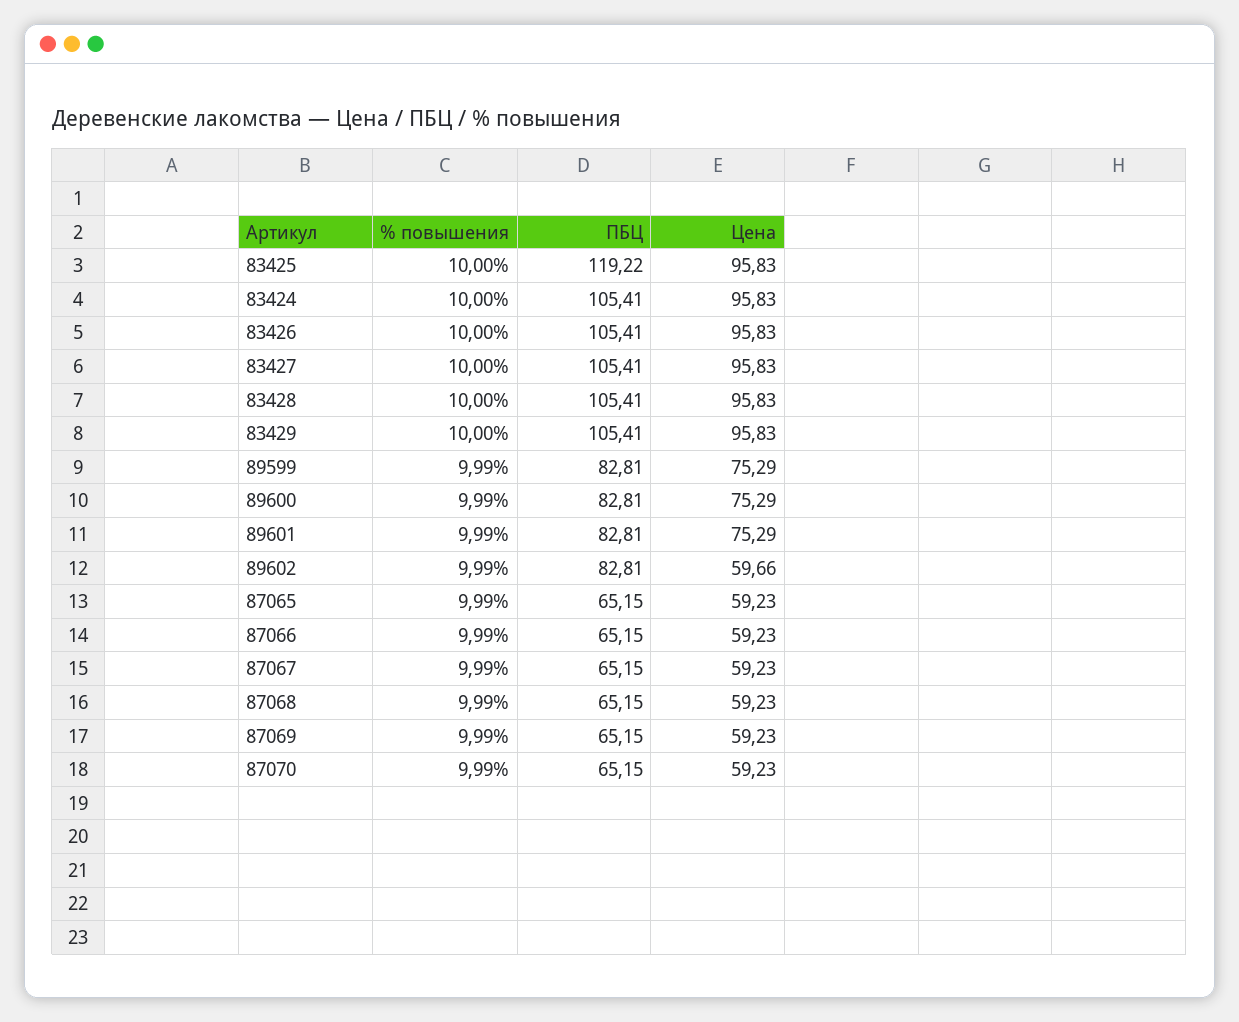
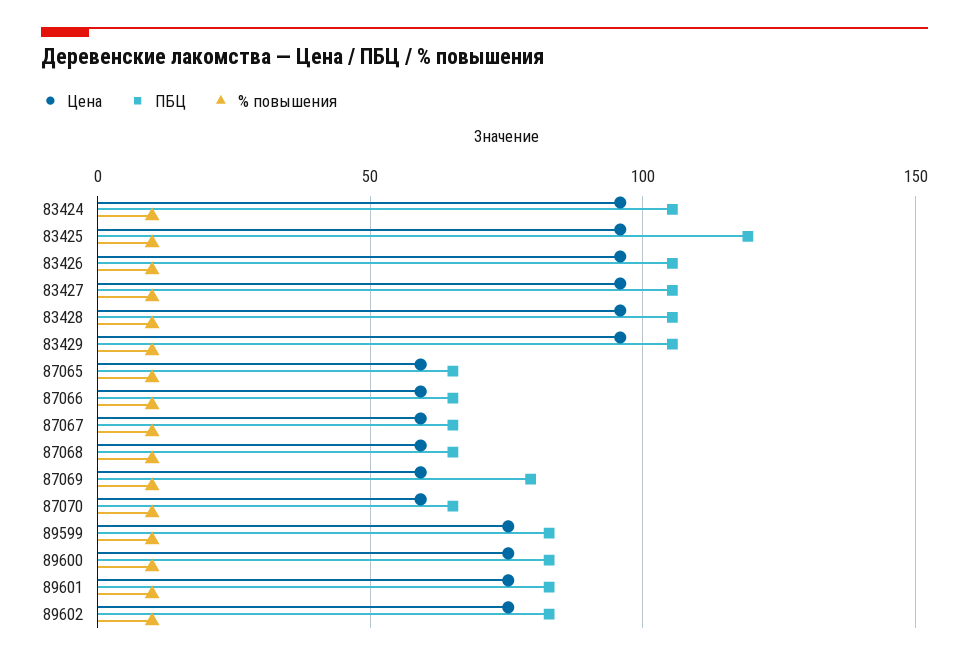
Цена, 89602: 59.66 -> 75
ПБЦ, 87069: 65.15 -> 80

